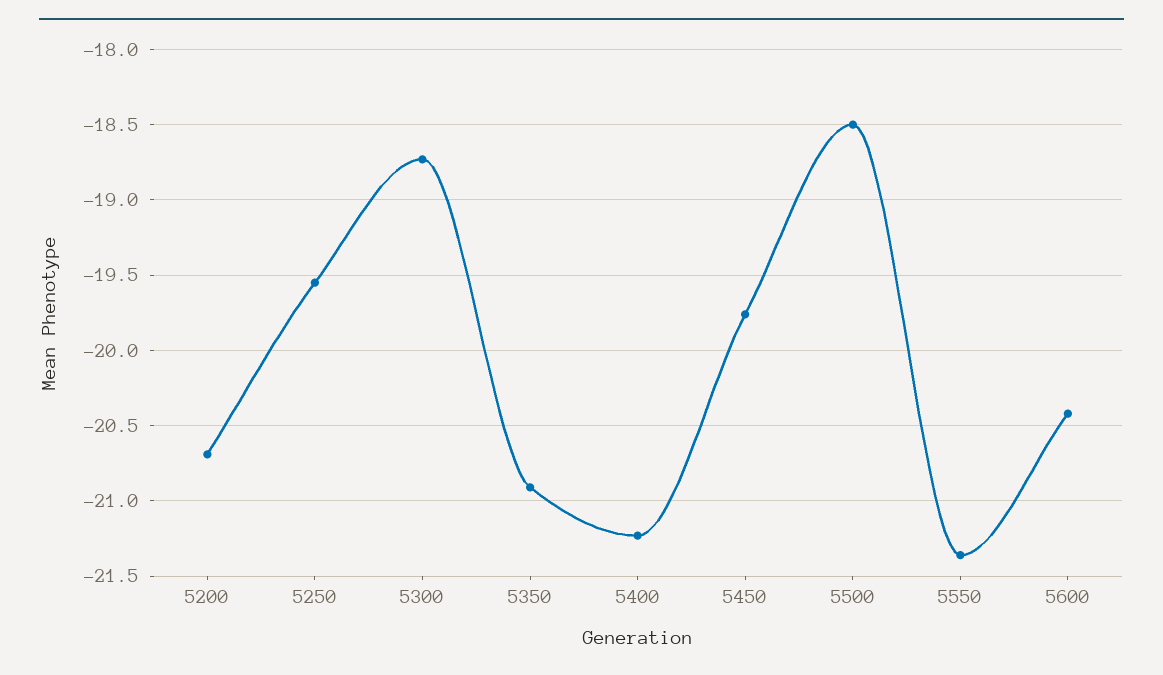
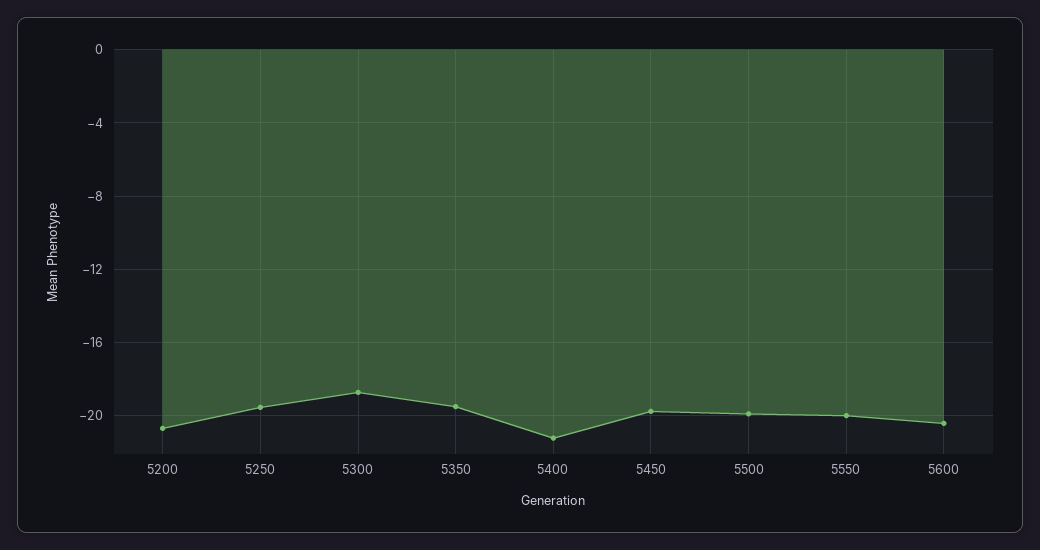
5350: -20.9 -> -19.5
5500: -18.5 -> -20
5550: -21.35 -> -20

